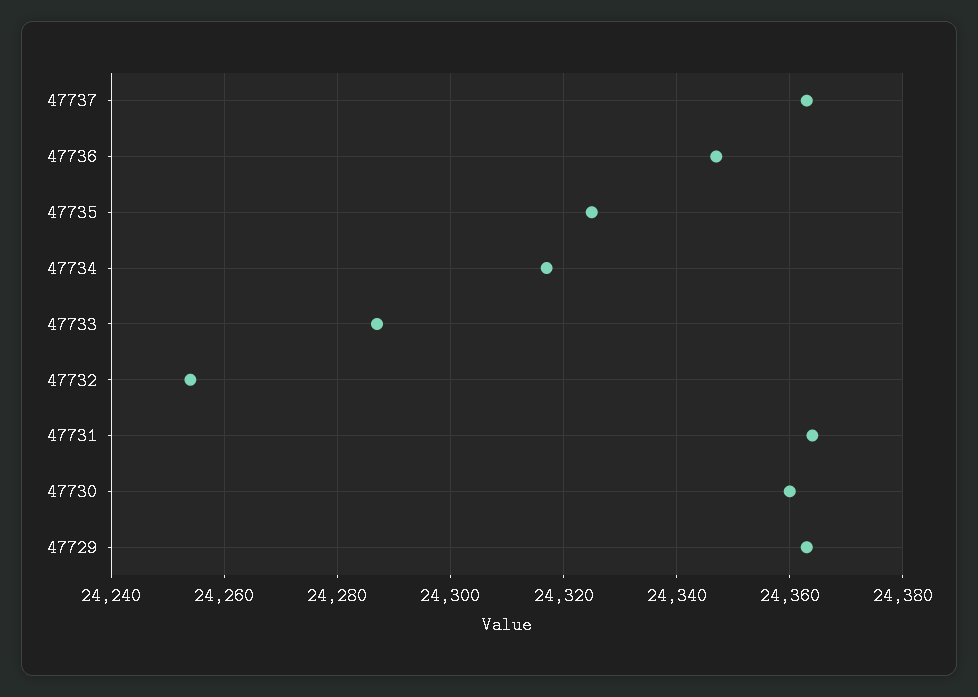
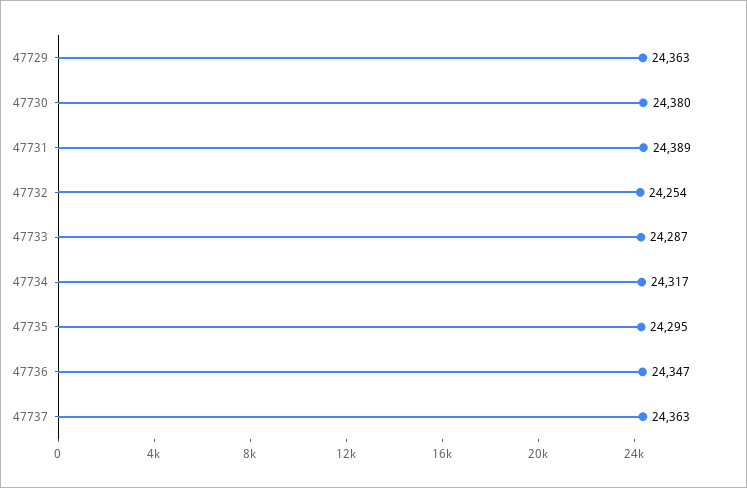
47735: 24325 -> 24295
47731: 24365 -> 24389
47730: 24360 -> 24380

